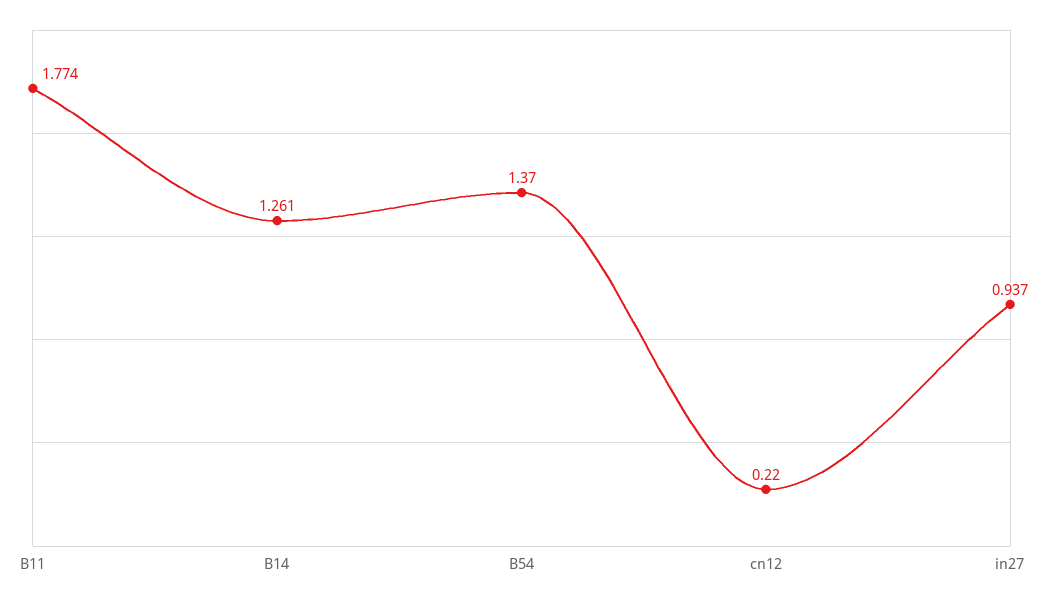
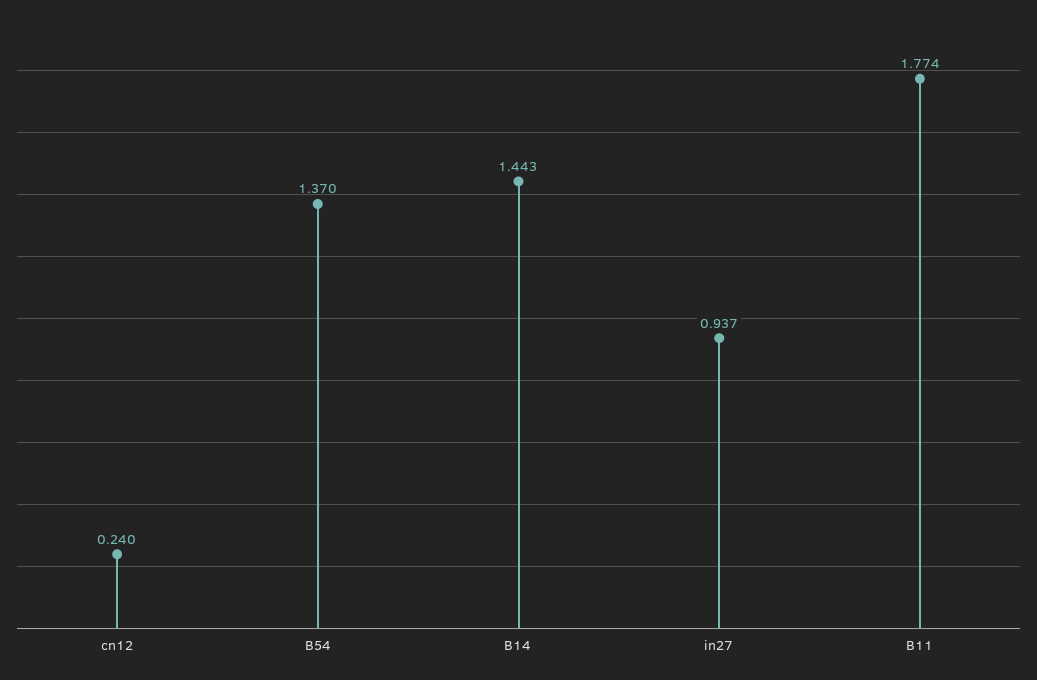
B14: 1.261 -> 1.443
cn12: 0.22 -> 0.24

